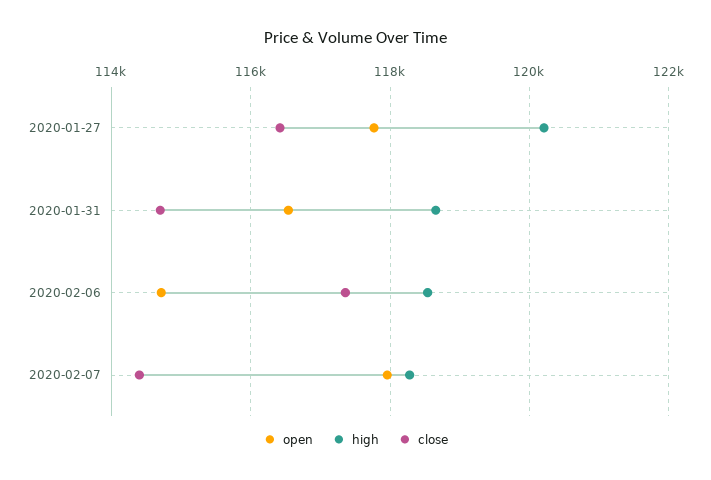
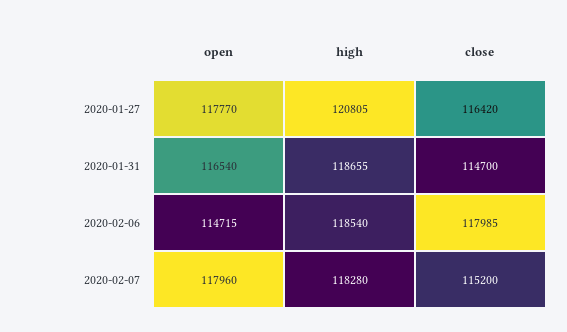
high, 2020-01-27: 120200 -> 120805
close, 2020-02-06: 117400 -> 117985
close, 2020-02-07: 114400 -> 115200

